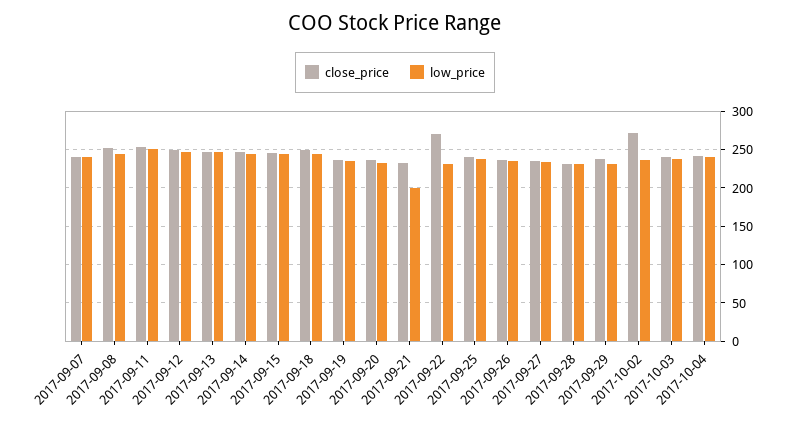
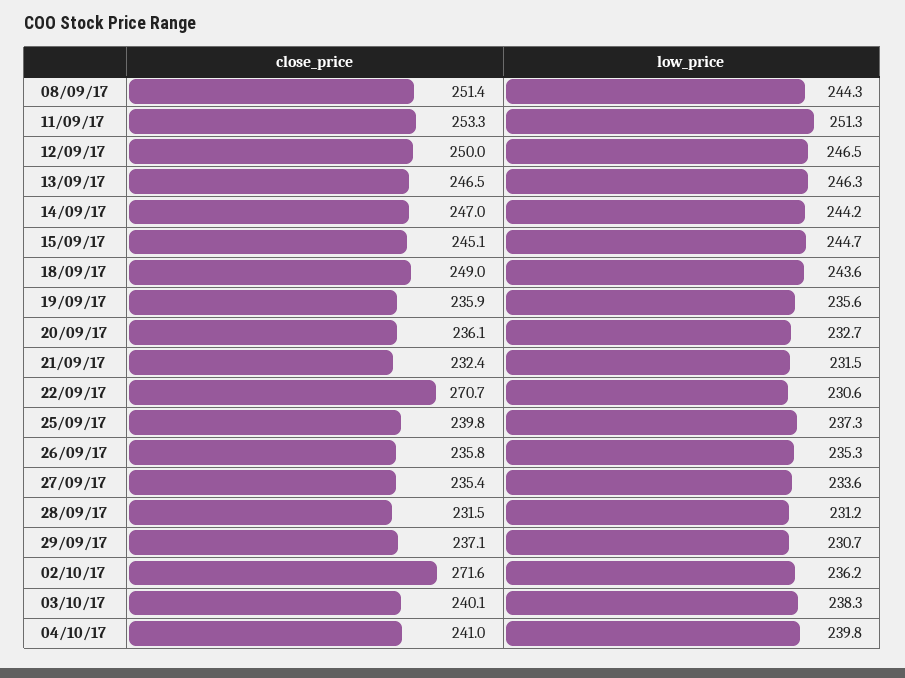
close_price, 2017-09-07: 240 -> none
low_price, 2017-09-07: 240 -> none
low_price, 2017-09-21: 200 -> 231.5

